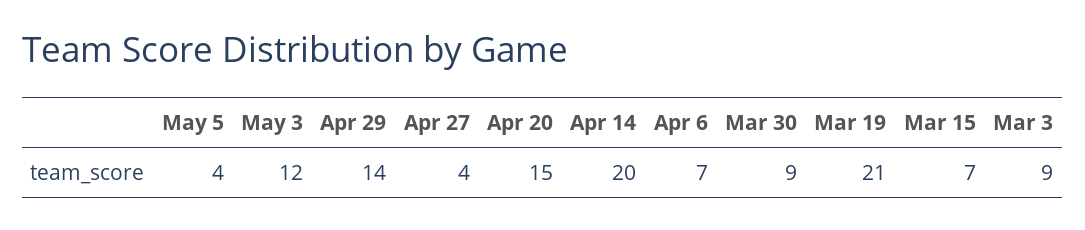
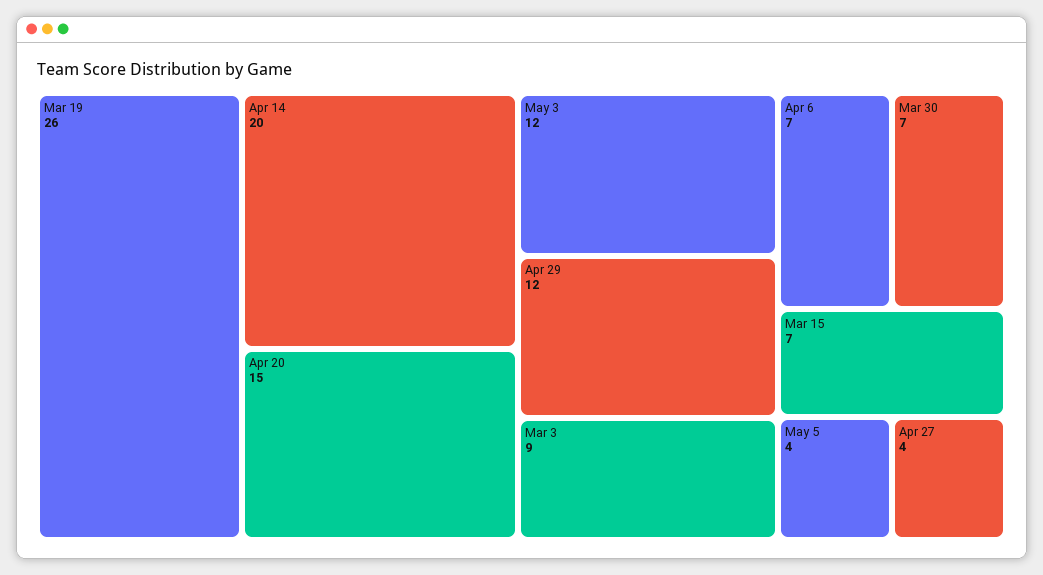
Apr 29: 14 -> 12
Mar 30: 9 -> 7
Mar 19: 21 -> 26

